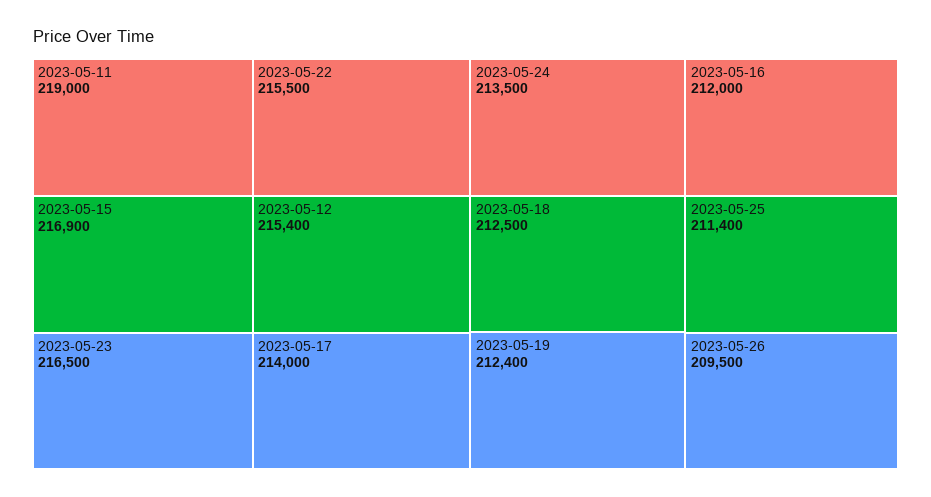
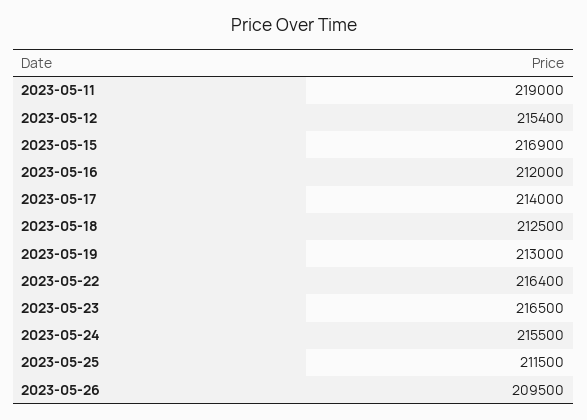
2023-05-22: 215500 -> 216400
2023-05-24: 213500 -> 215500
2023-05-19: 212400 -> 213000
2023-05-25: 211400 -> 211500

